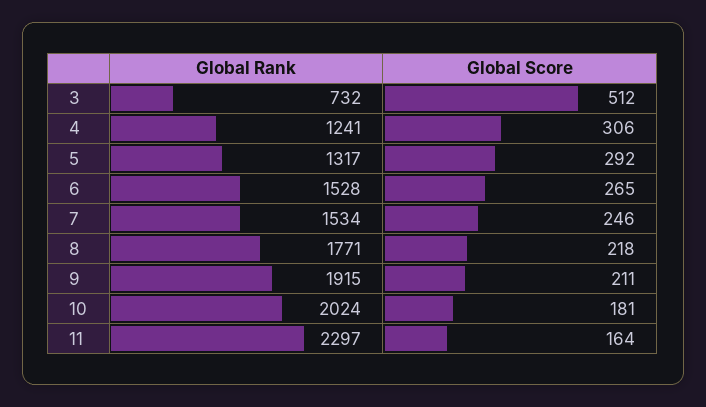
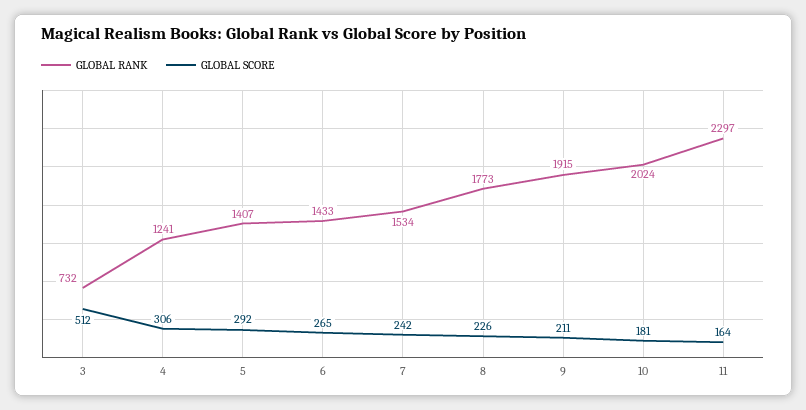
Global Rank, 5: 1317 -> 1407
Global Rank, 6: 1528 -> 1433
Global Score, 7: 246 -> 242
Global Rank, 8: 1771 -> 1773
Global Score, 8: 218 -> 226

